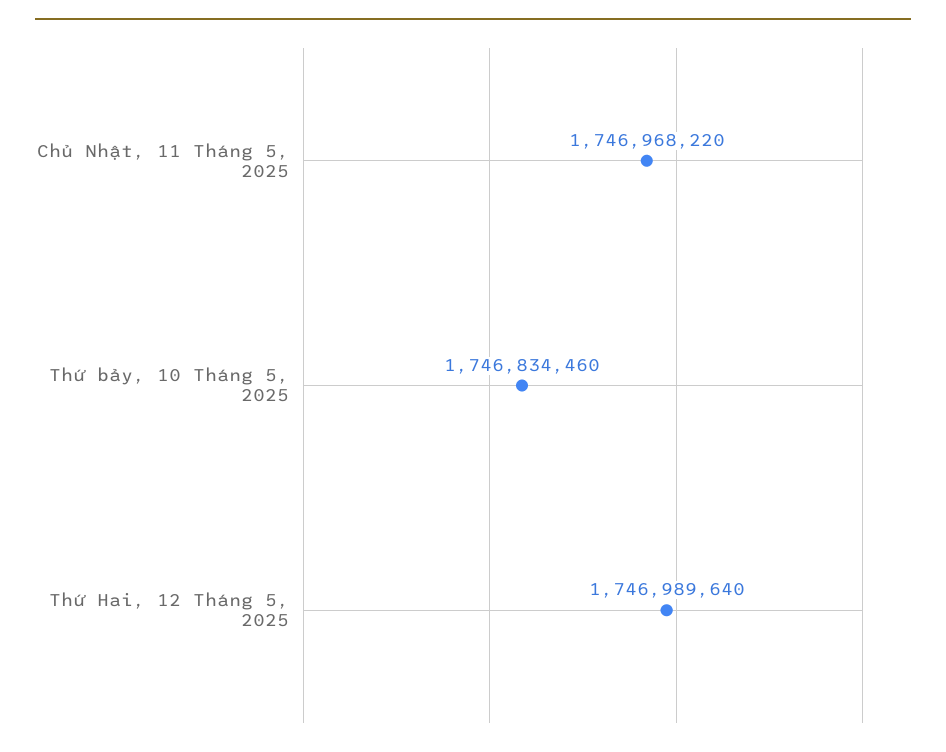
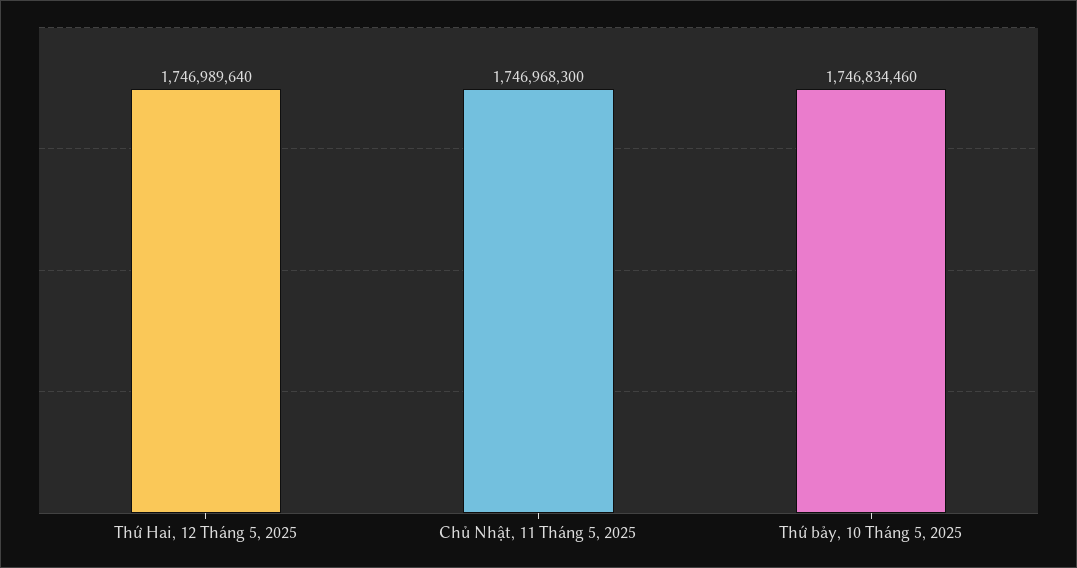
Chủ Nhật, 11 Tháng 5, 2025: 1746968220 -> 1746968300

